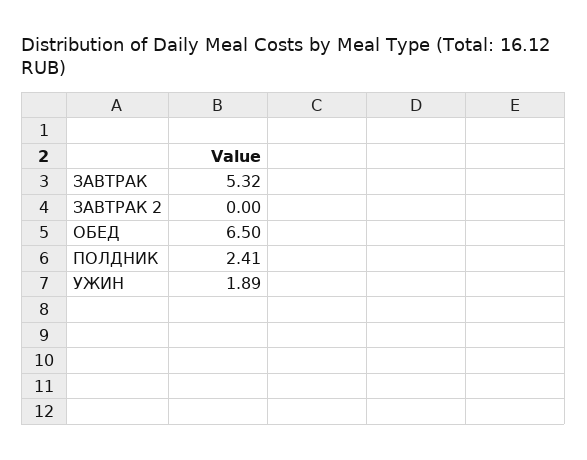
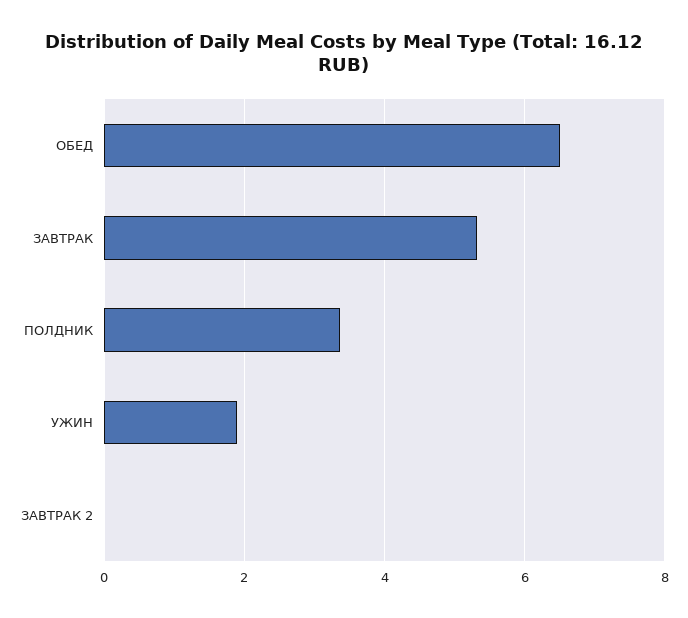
ПОЛДНИК: 2.41 -> 3.4

